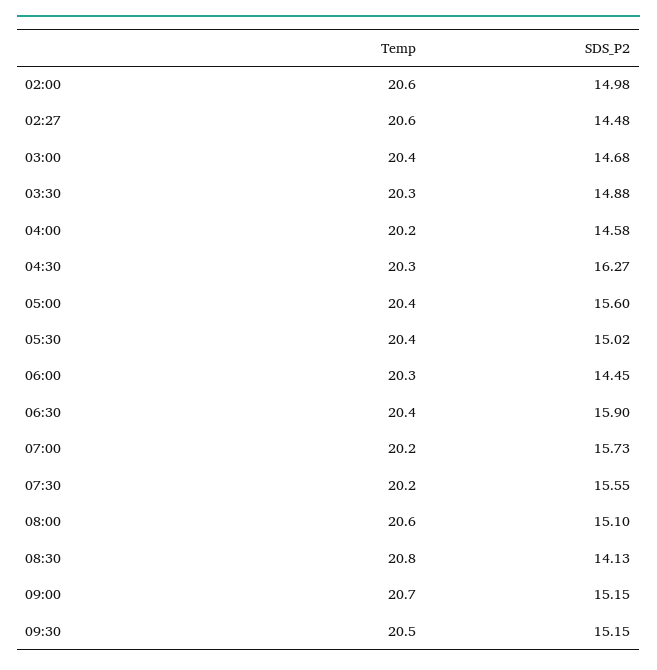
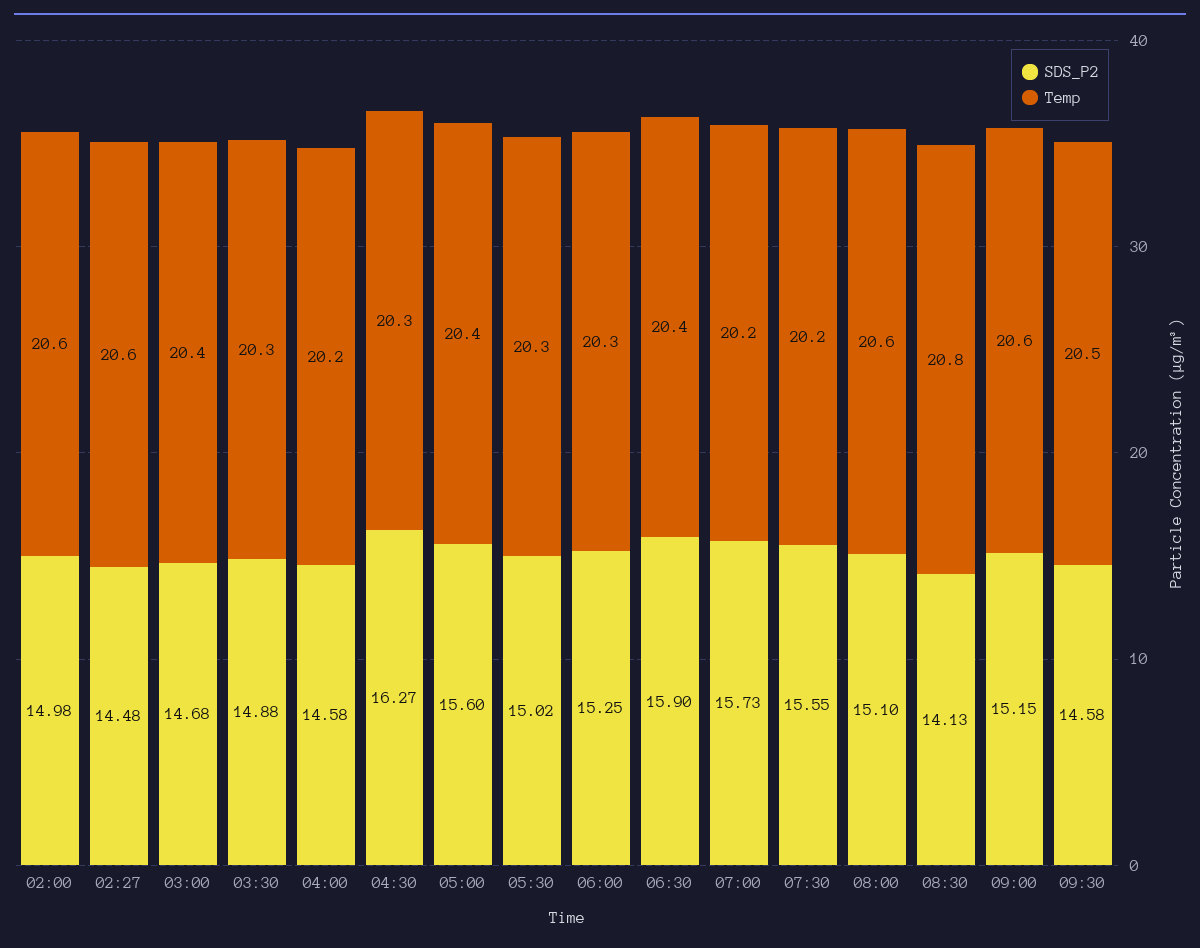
Temp, 05:30: 20.4 -> 20.3
SDS_P2, 06:00: 14.45 -> 15.25
Temp, 09:00: 20.7 -> 20.6
SDS_P2, 09:30: 15.15 -> 14.58

